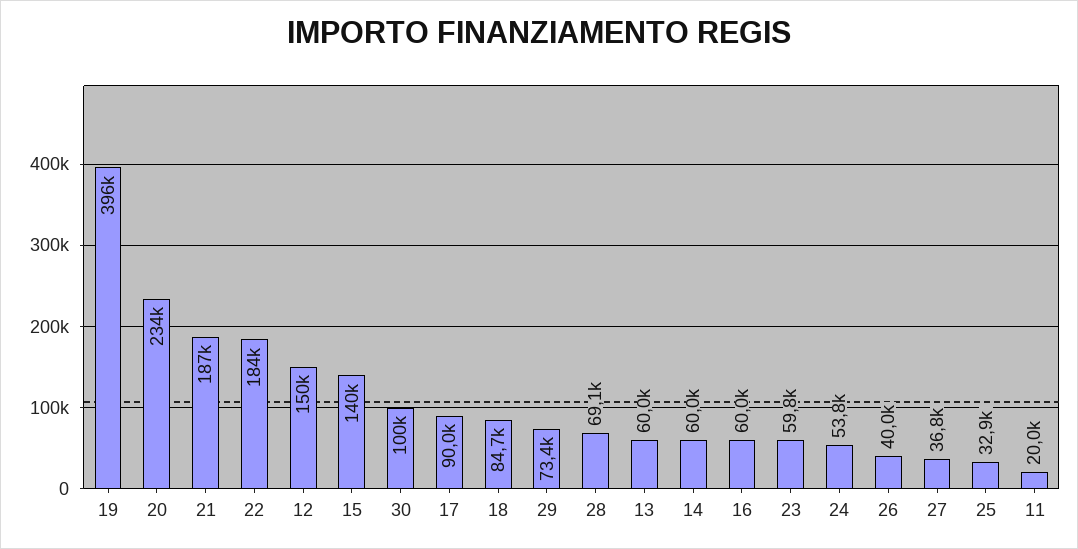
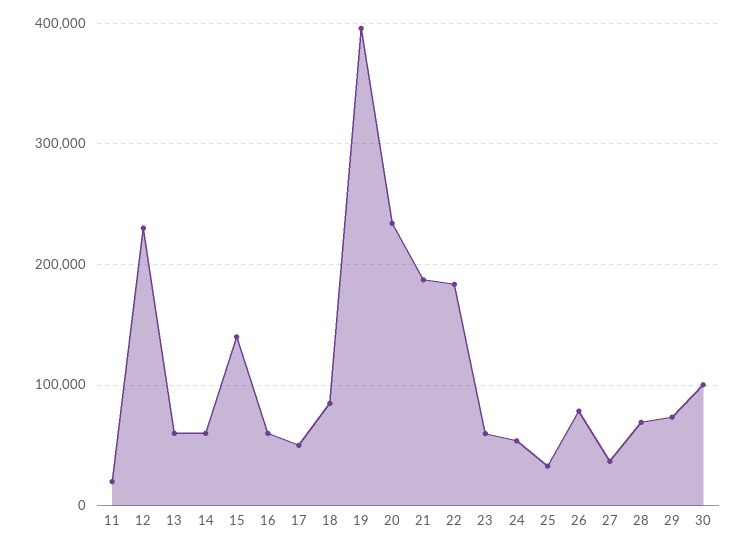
12: 150000 -> 230000
17: 90000 -> 50000
26: 40000 -> 80000

